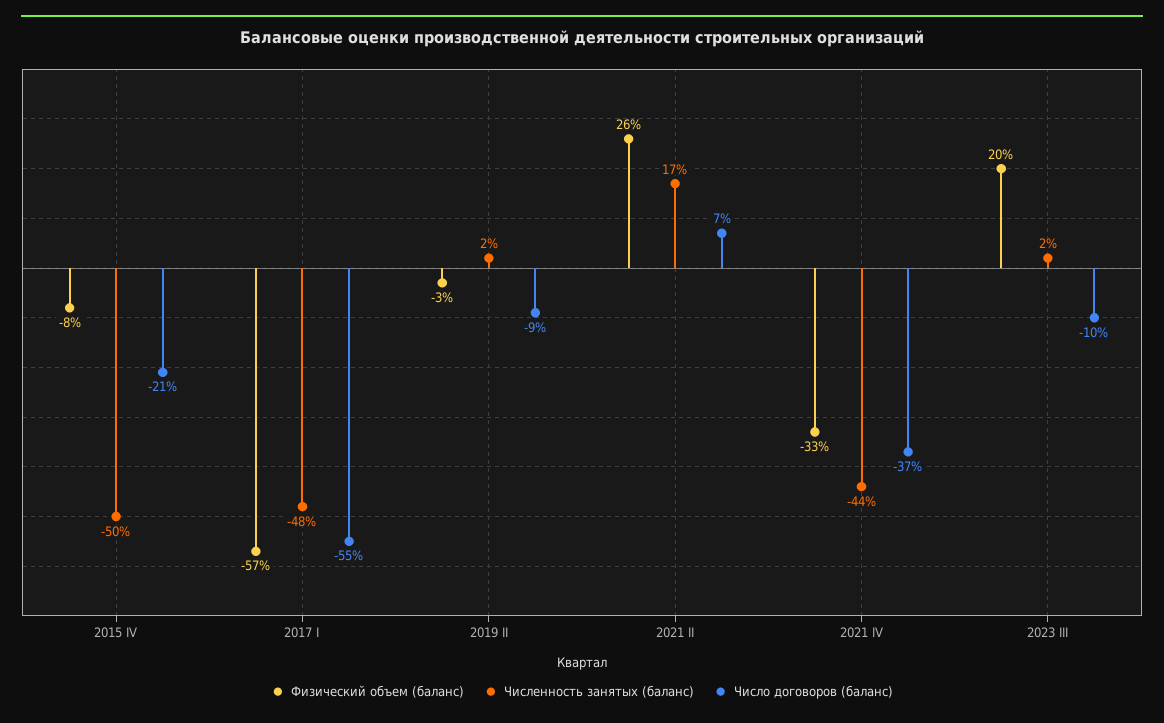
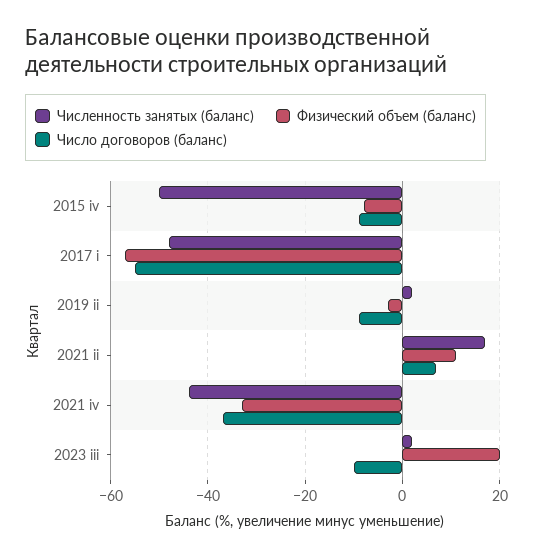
Число договоров (баланс), 2015 IV: -21 -> -10
Физический объем (баланс), 2021 II: 26 -> 10

